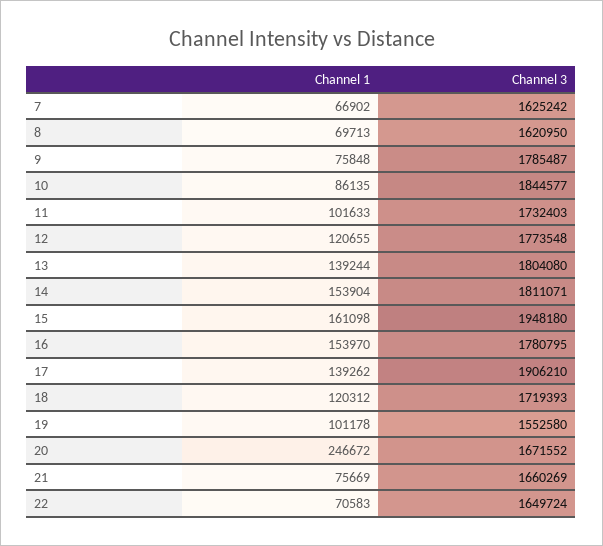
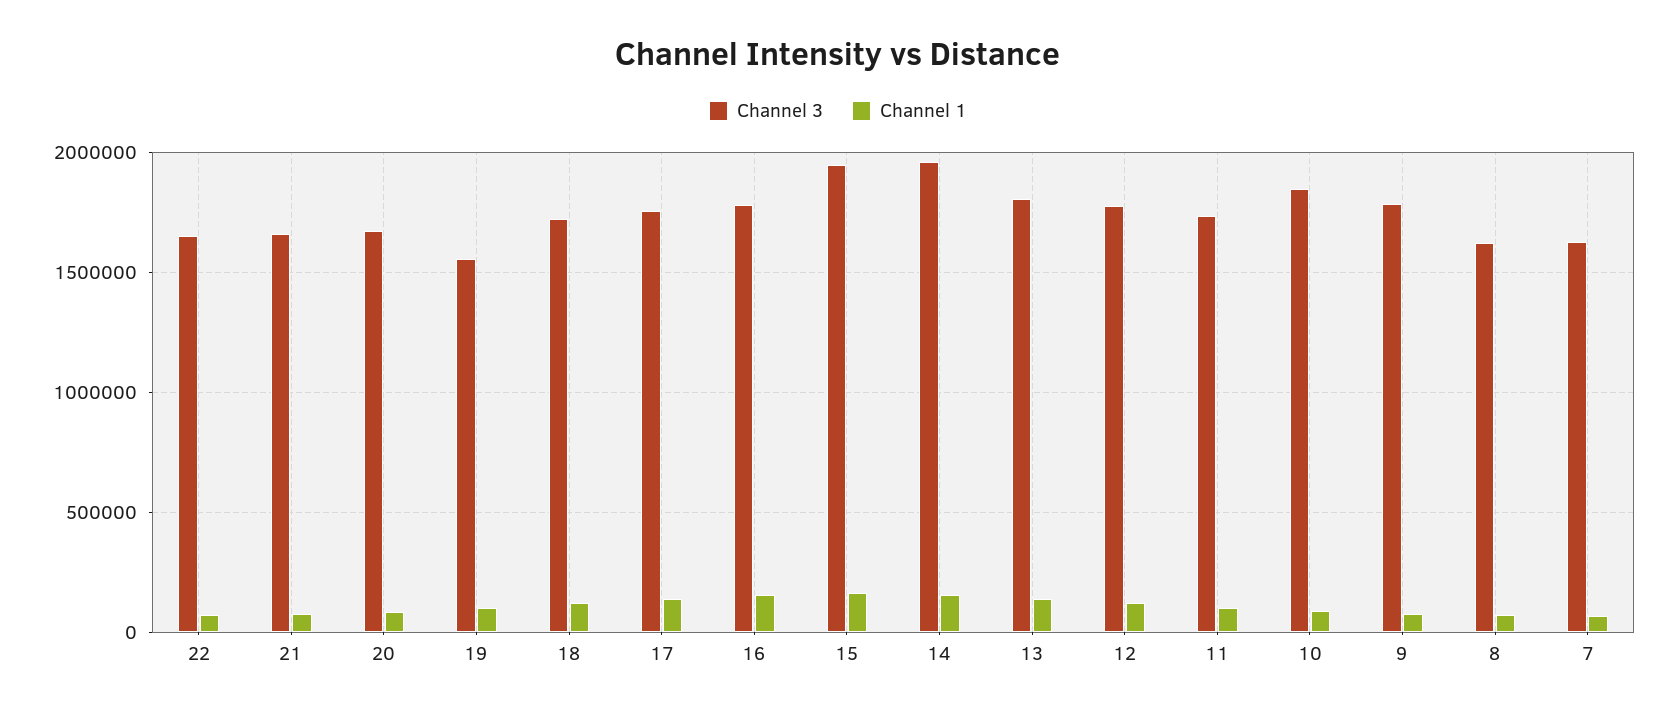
Channel 3, 14: 1811071 -> 1950000
Channel 3, 17: 1906210 -> 1750000
Channel 1, 20: 246672 -> 100000

